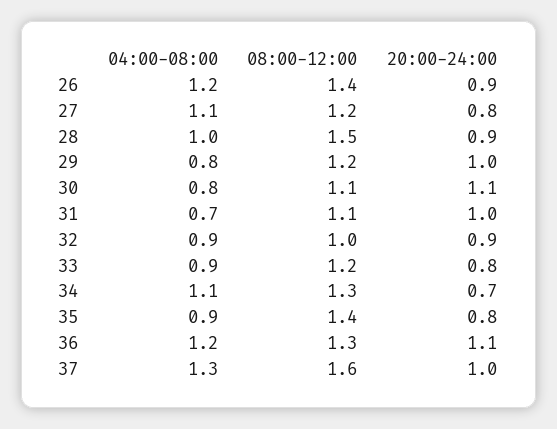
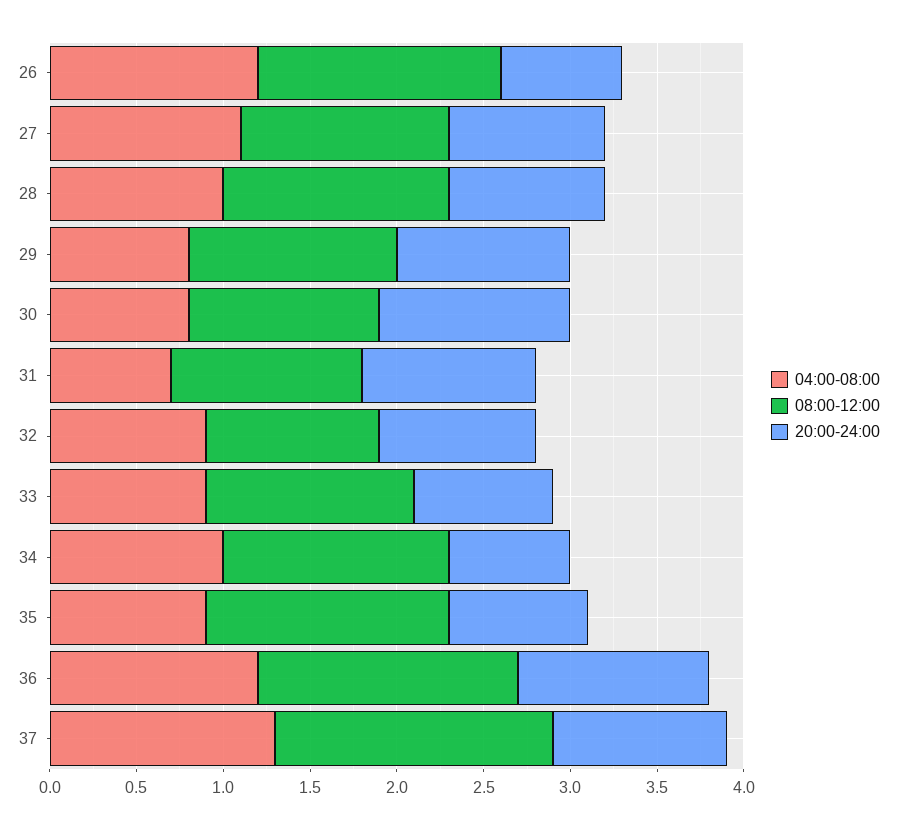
20:00-24:00, 26: 0.9 -> 0.7
20:00-24:00, 27: 0.8 -> 0.9
08:00-12:00, 28: 1.5 -> 1.3
04:00-08:00, 34: 1.1 -> 1
08:00-12:00, 36: 1.3 -> 1.5

